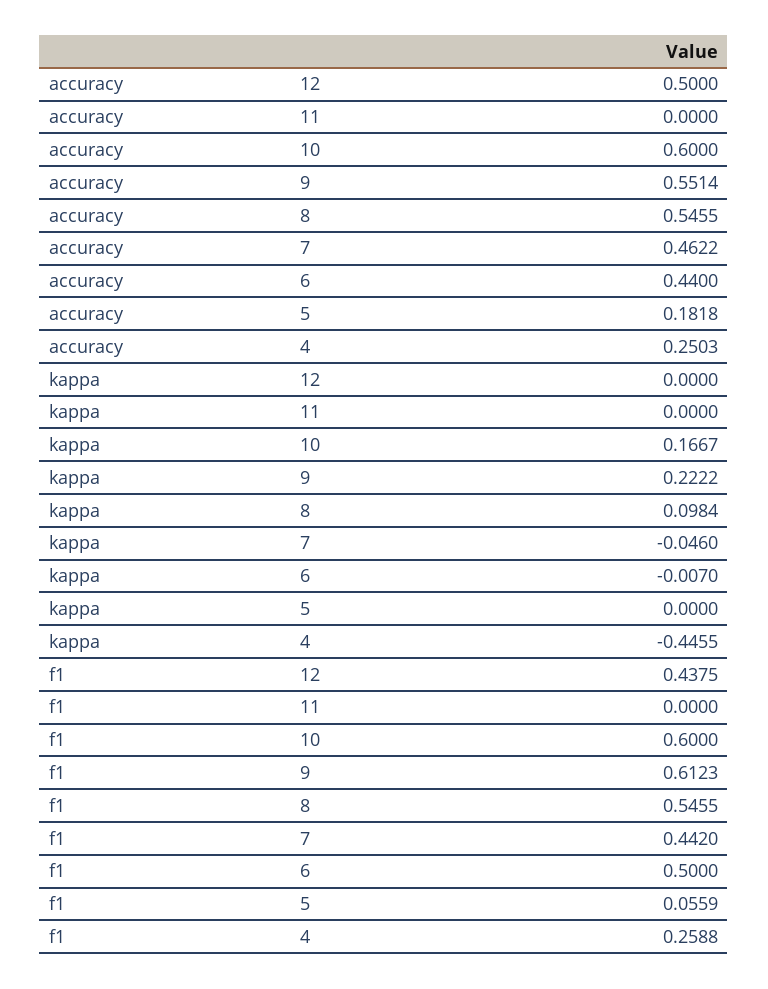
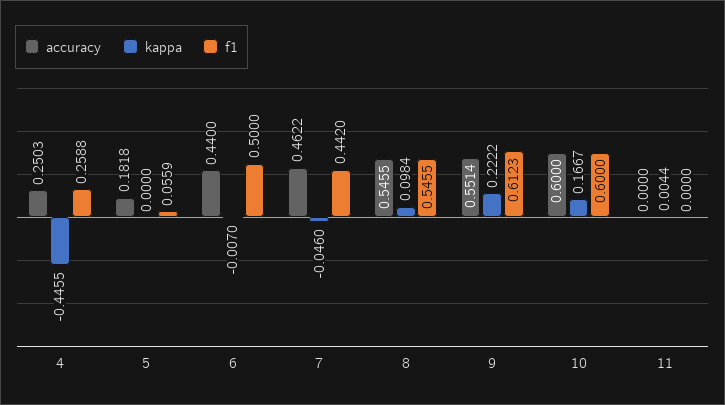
accuracy, 12: 0.5 -> none
kappa, 12: 0 -> none
kappa, 11: 0 -> 0.0044
f1, 12: 0.4375 -> none

